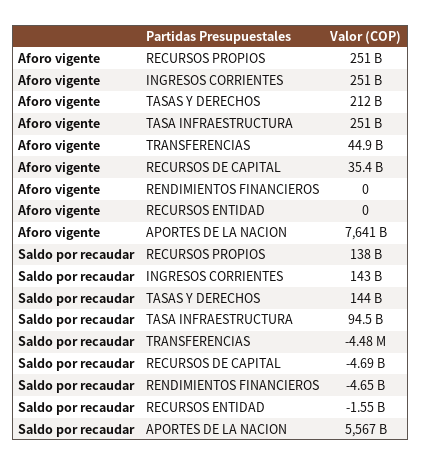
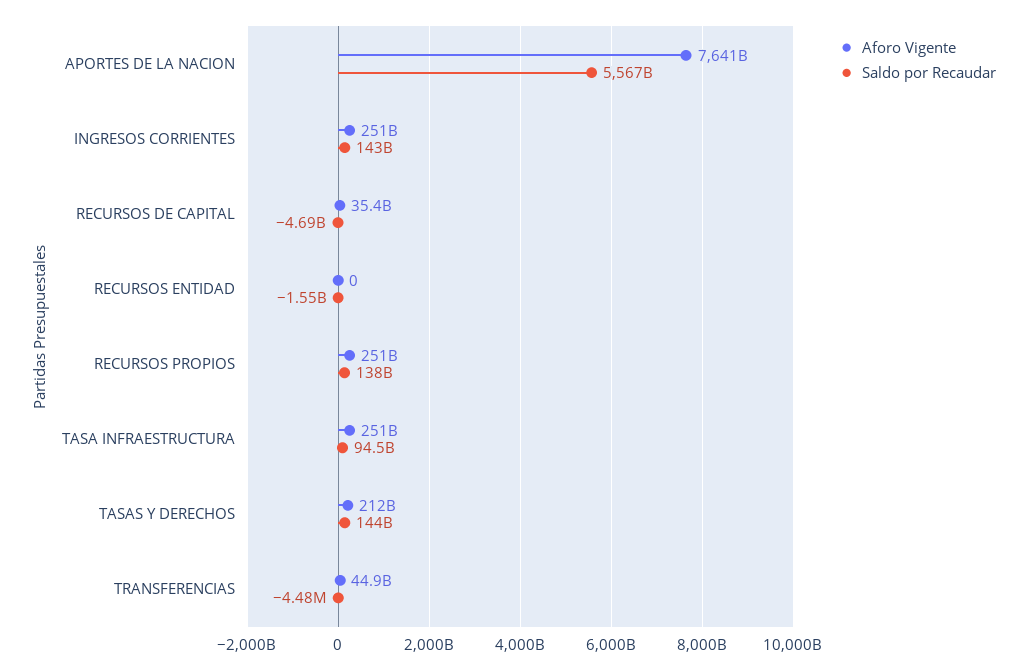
Aforo vigente, RENDIMIENTOS FINANCIEROS: 0 -> none
Saldo por recaudar, RENDIMIENTOS FINANCIEROS: -4650000000 -> none

